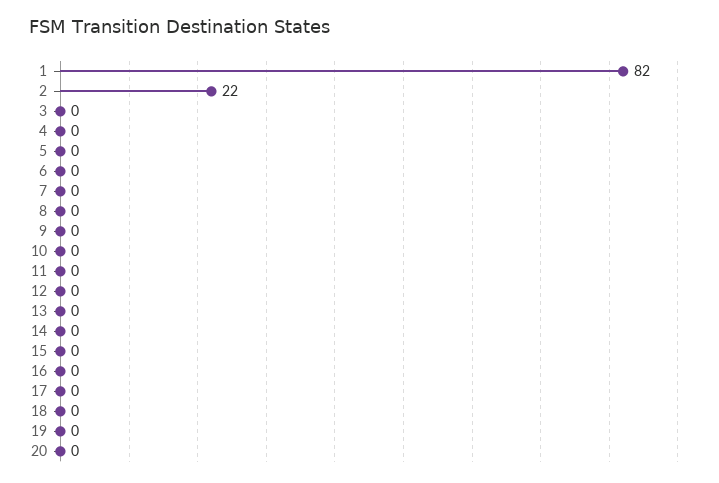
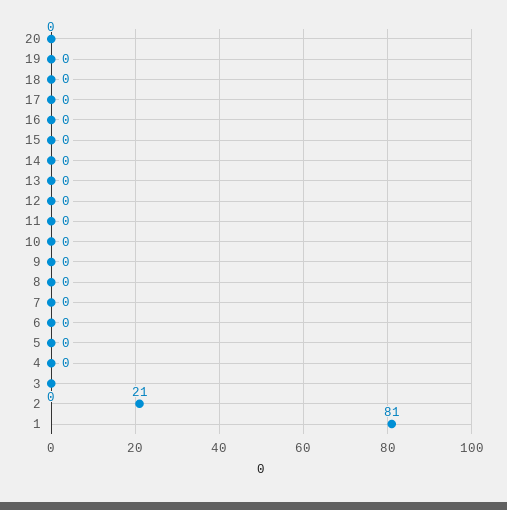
1: 82 -> 81
2: 22 -> 21

